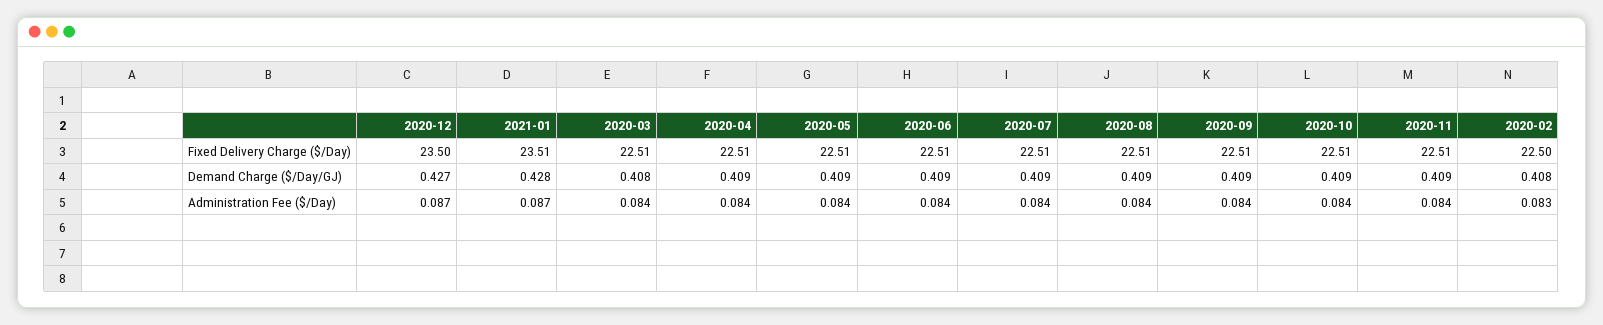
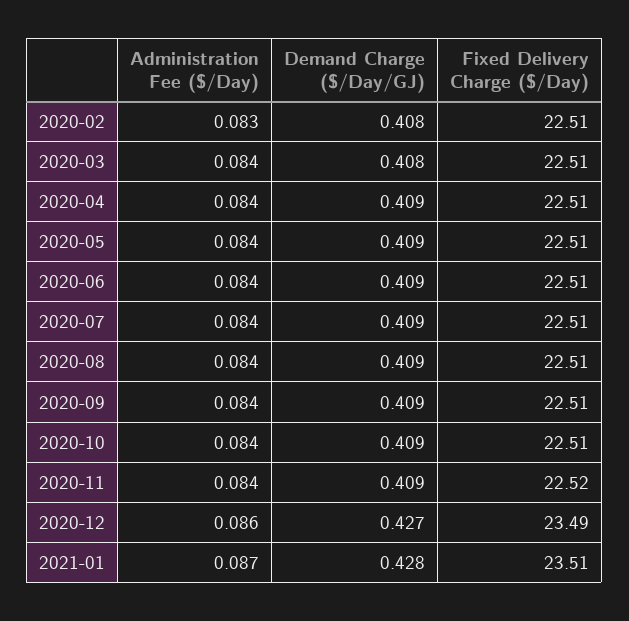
2020-12, Fixed Delivery Charge ($/Day): 23.5 -> 23.49
2020-11, Fixed Delivery Charge ($/Day): 22.51 -> 22.52
2020-02, Fixed Delivery Charge ($/Day): 22.5 -> 22.51
2020-12, Administration Fee ($/Day): 0.087 -> 0.086

